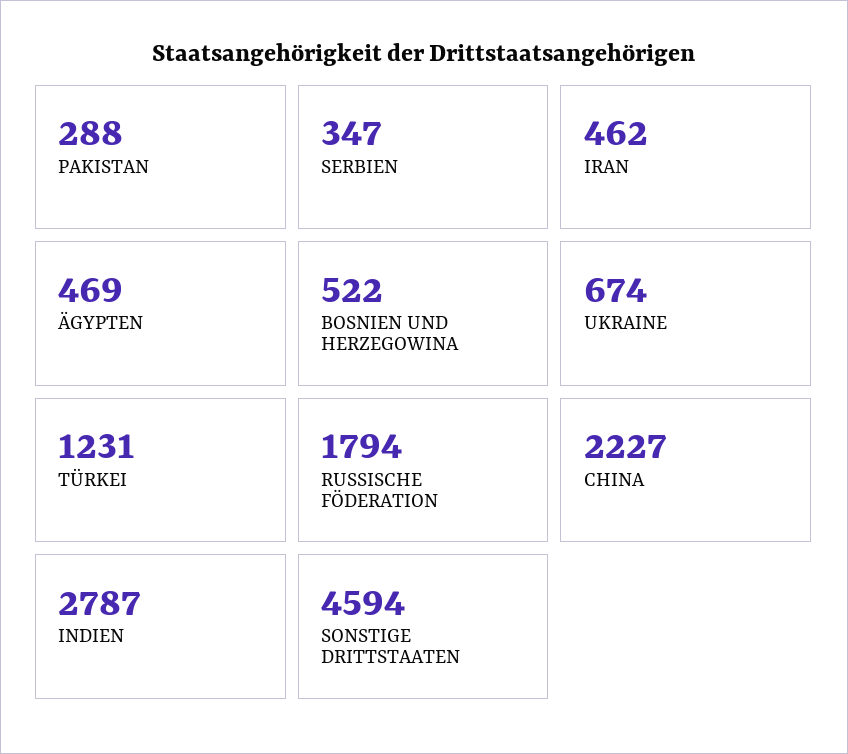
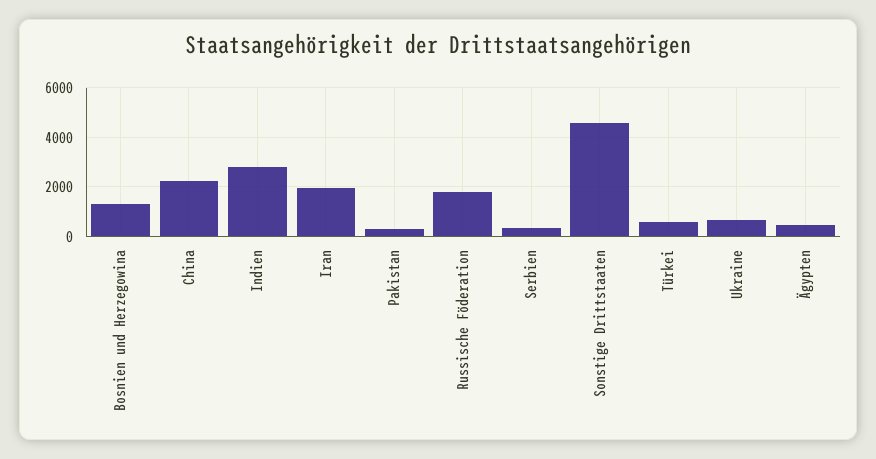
IRAN: 462 -> 2000
BOSNIEN UND HERZEGOWINA: 522 -> 1250
TÜRKEI: 1231 -> 500

